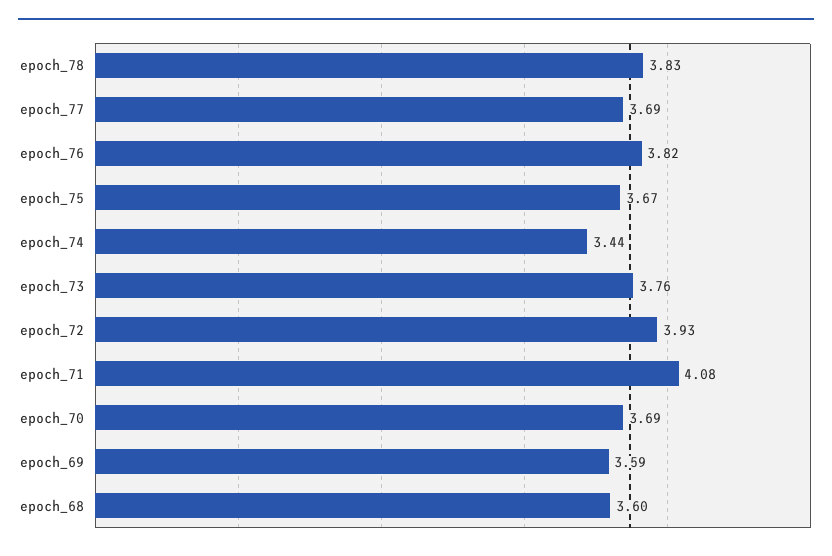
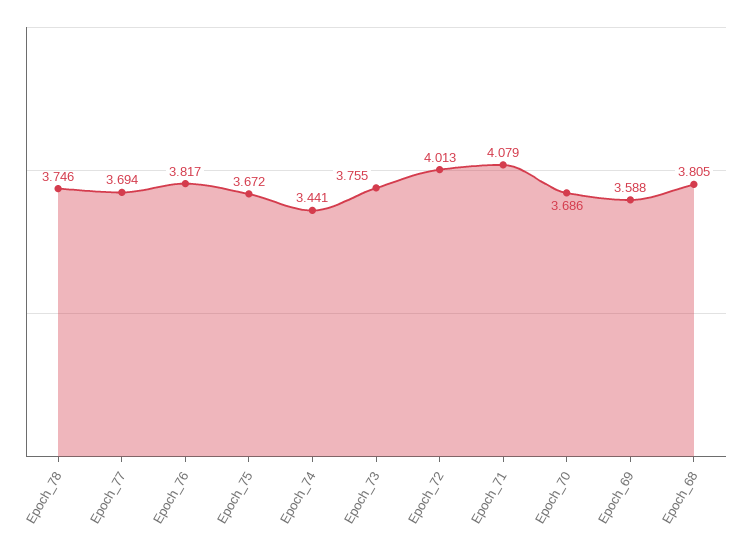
epoch_78: 3.83 -> 3.746
epoch_72: 3.93 -> 4.013
epoch_68: 3.6 -> 3.805

